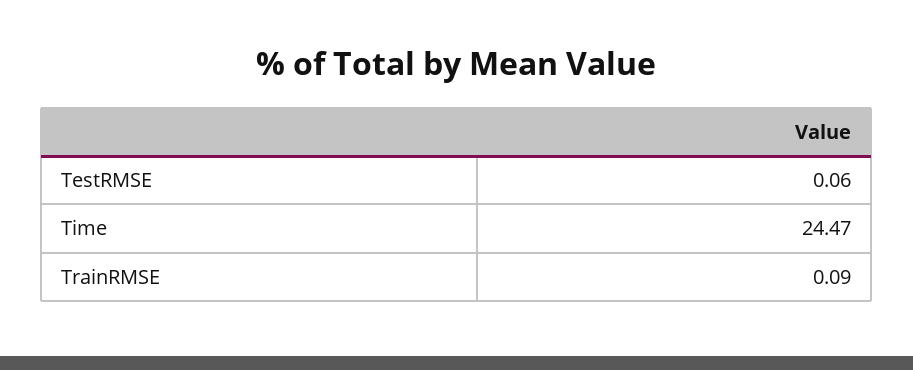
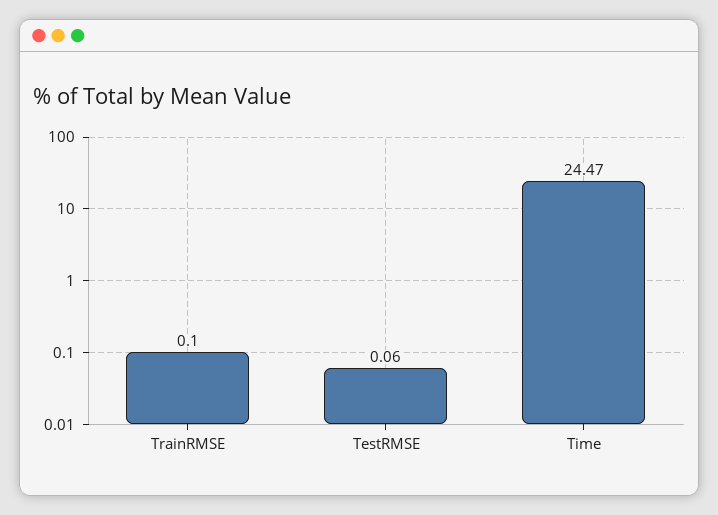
TrainRMSE: 0.09 -> 0.1

